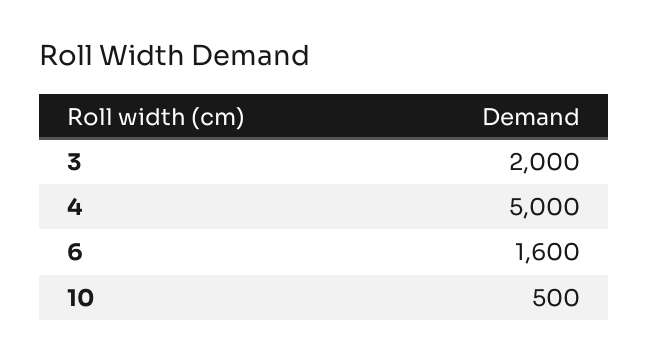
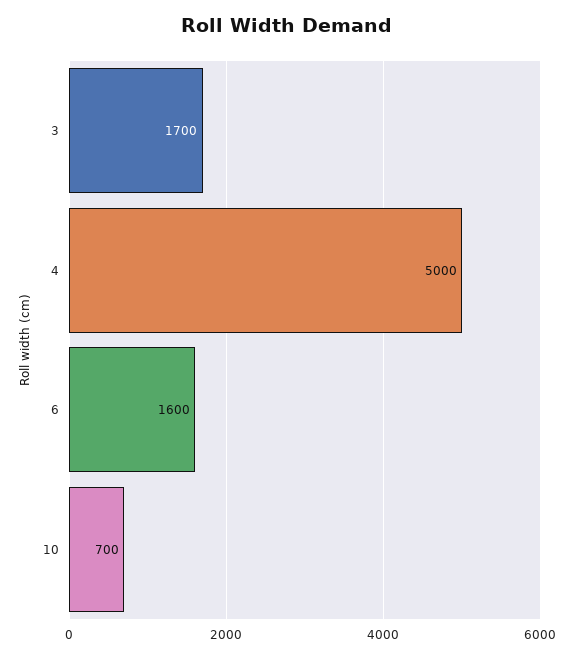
3: 2000 -> 1700
10: 500 -> 700

